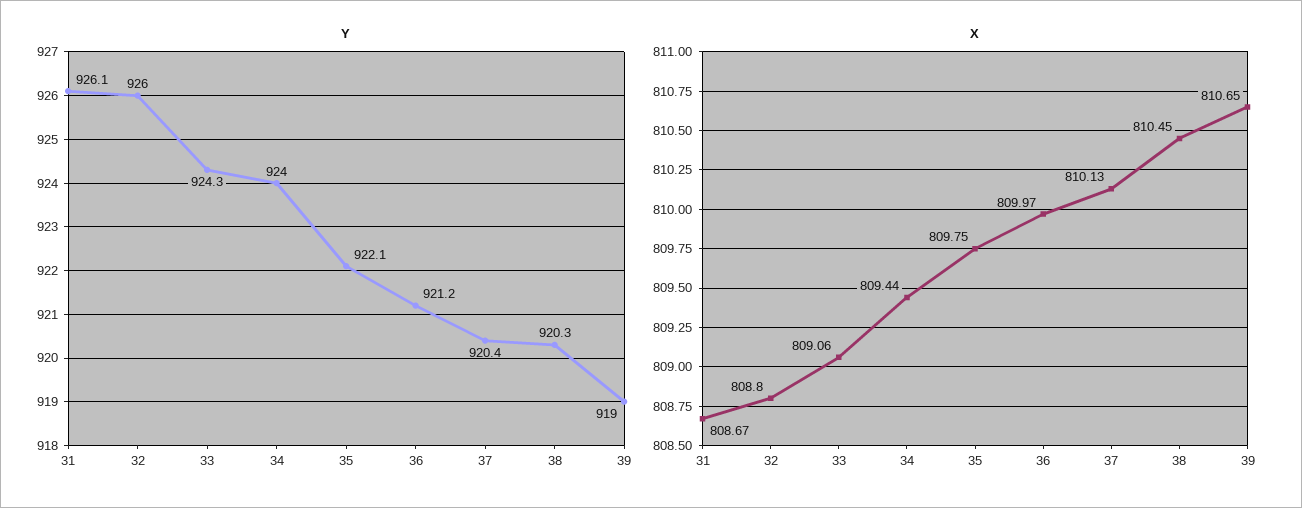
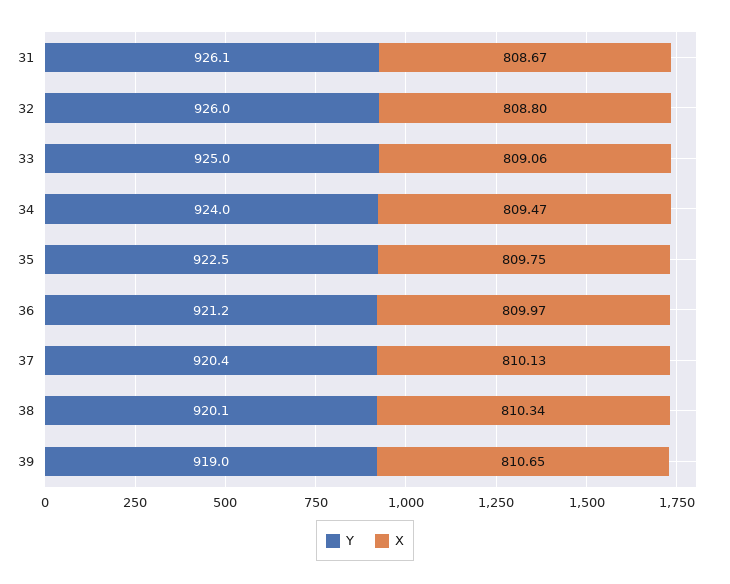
Y, 33: 924.3 -> 925
Y, 35: 922.1 -> 922.5
Y, 38: 920.3 -> 920.1
X, 34: 809.44 -> 809.47
X, 38: 810.45 -> 810.34

